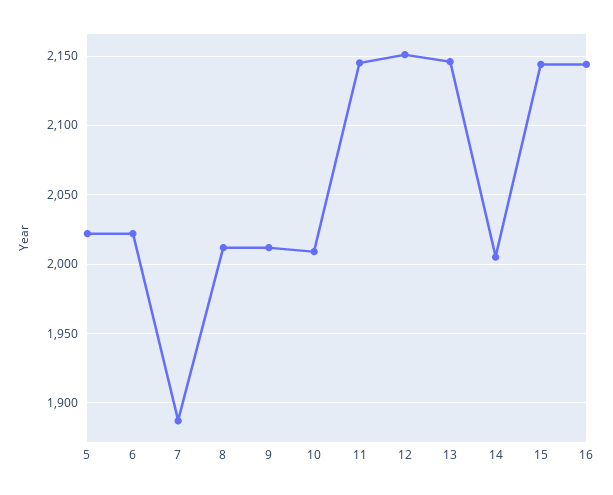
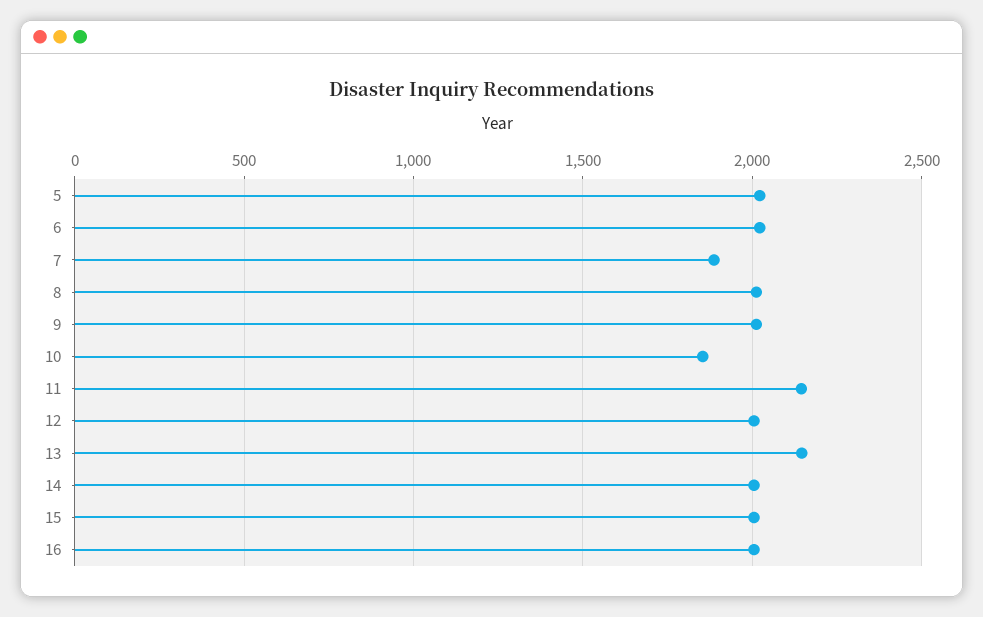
10: 2010 -> 1850
12: 2150 -> 2000
15: 2145 -> 2000
16: 2145 -> 2000

